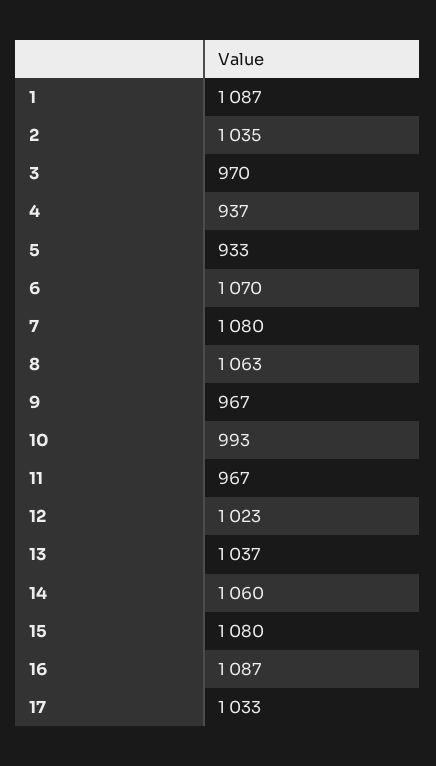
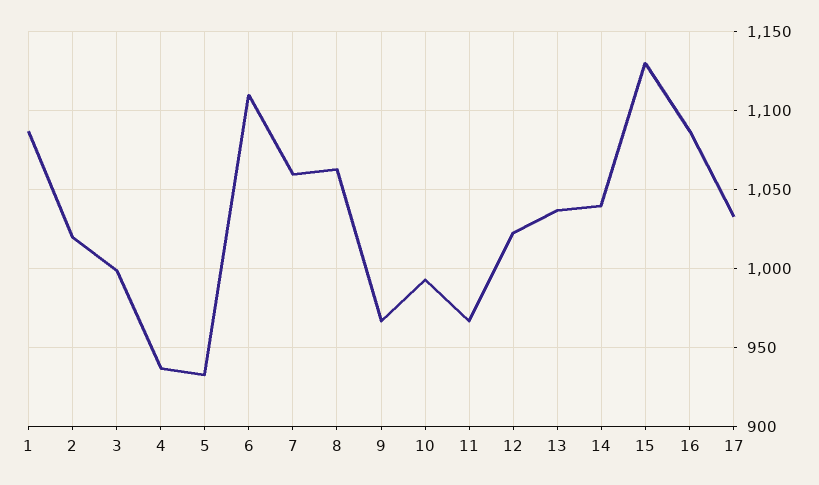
2: 1035 -> 1020
3: 970 -> 1000
6: 1070 -> 1110
7: 1080 -> 1060
14: 1060 -> 1040
15: 1080 -> 1130

